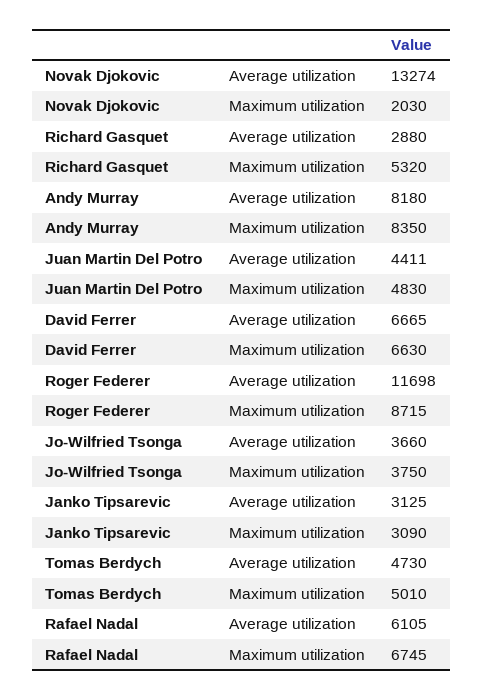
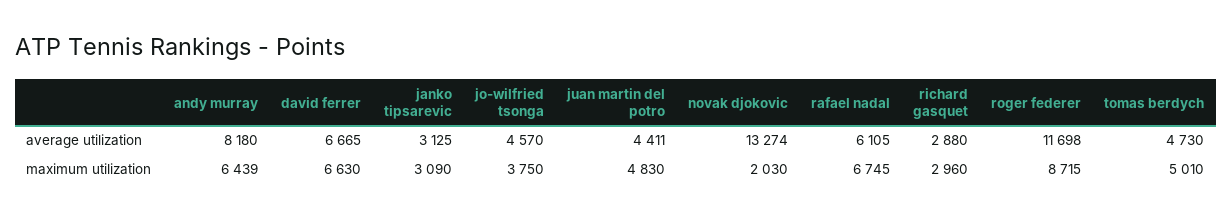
Richard Gasquet, Maximum utilization: 5320 -> 2960
Andy Murray, Maximum utilization: 8350 -> 6439
Jo-Wilfried Tsonga, Average utilization: 3660 -> 4570

